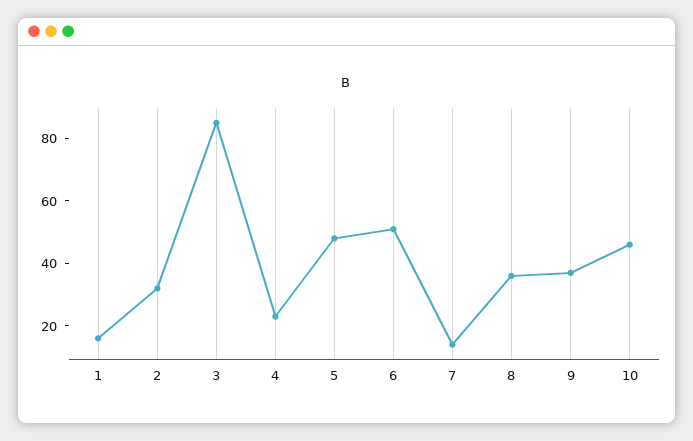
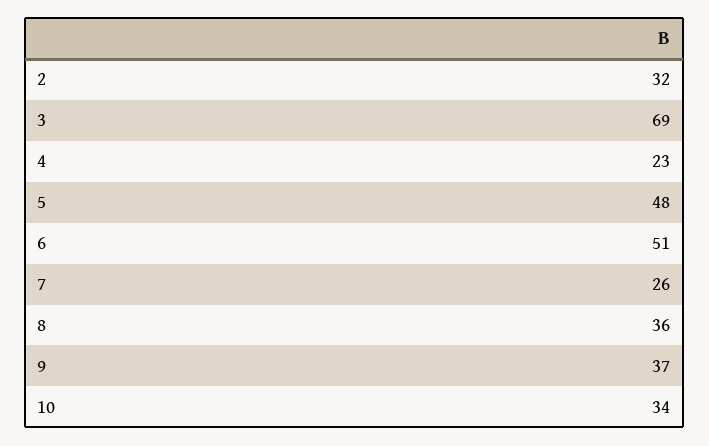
1: 15 -> none
3: 85 -> 69
7: 15 -> 26
10: 45 -> 34

